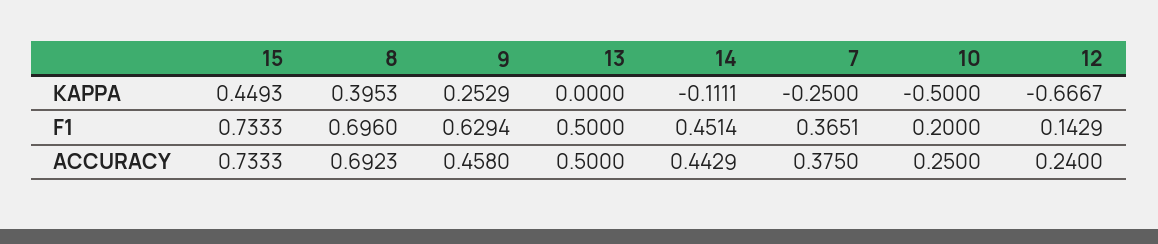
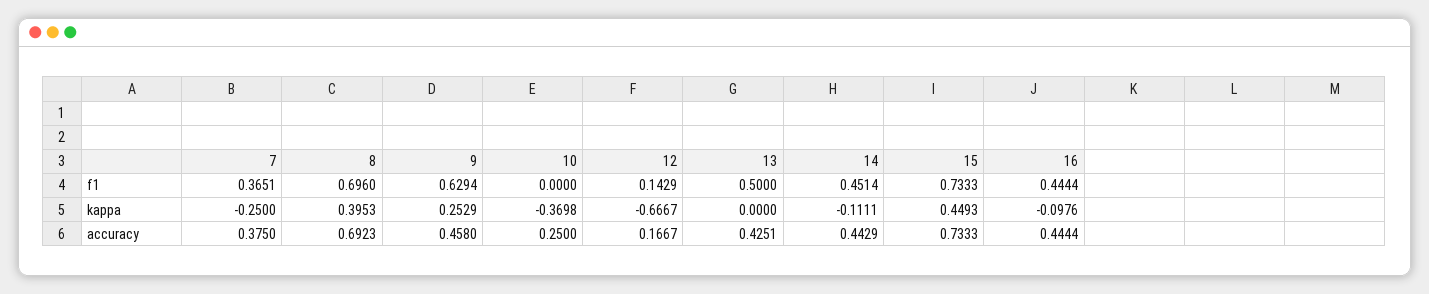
10, KAPPA: -0.5 -> -0.3698
10, F1: 0.2 -> 0
13, ACCURACY: 0.5 -> 0.4251
12, ACCURACY: 0.24 -> 0.1667
16, F1: none -> 0.4444
16, KAPPA: none -> -0.0976
16, ACCURACY: none -> 0.4444

